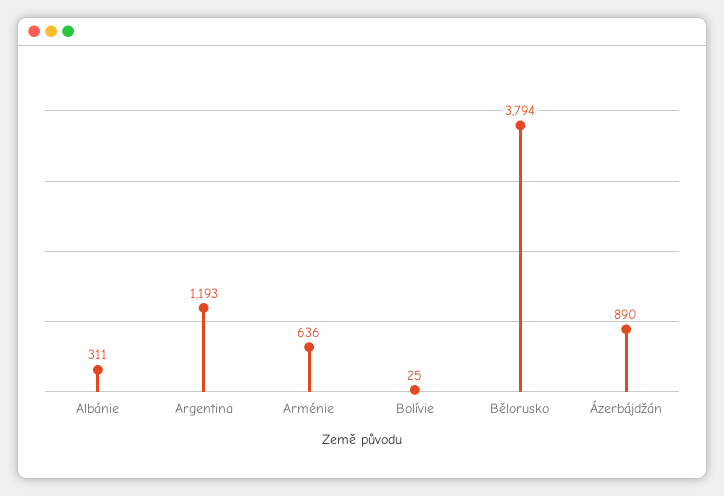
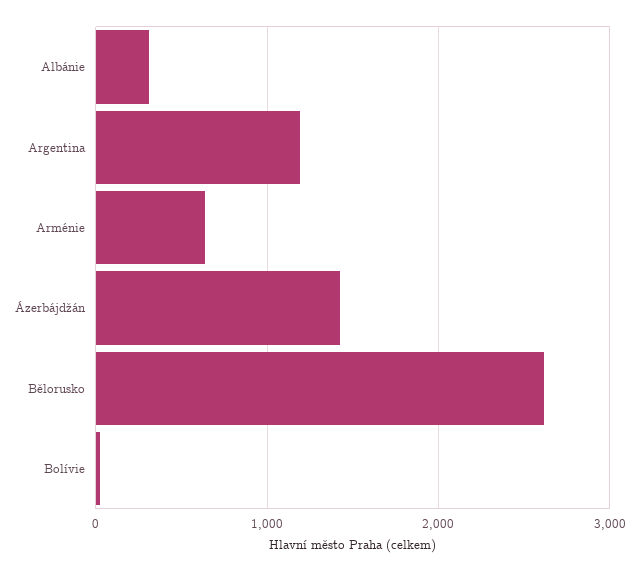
Bělorusko: 3794 -> 2600
Ázerbájdžán: 890 -> 1400

